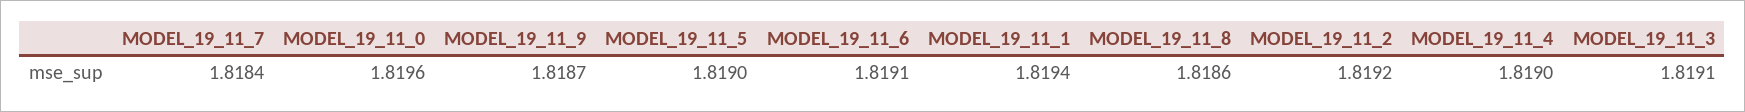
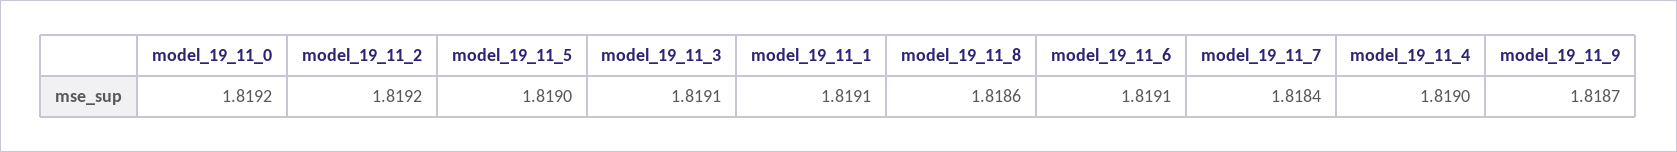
MODEL_19_11_0: 1.8196 -> 1.8192
MODEL_19_11_1: 1.8194 -> 1.8191

